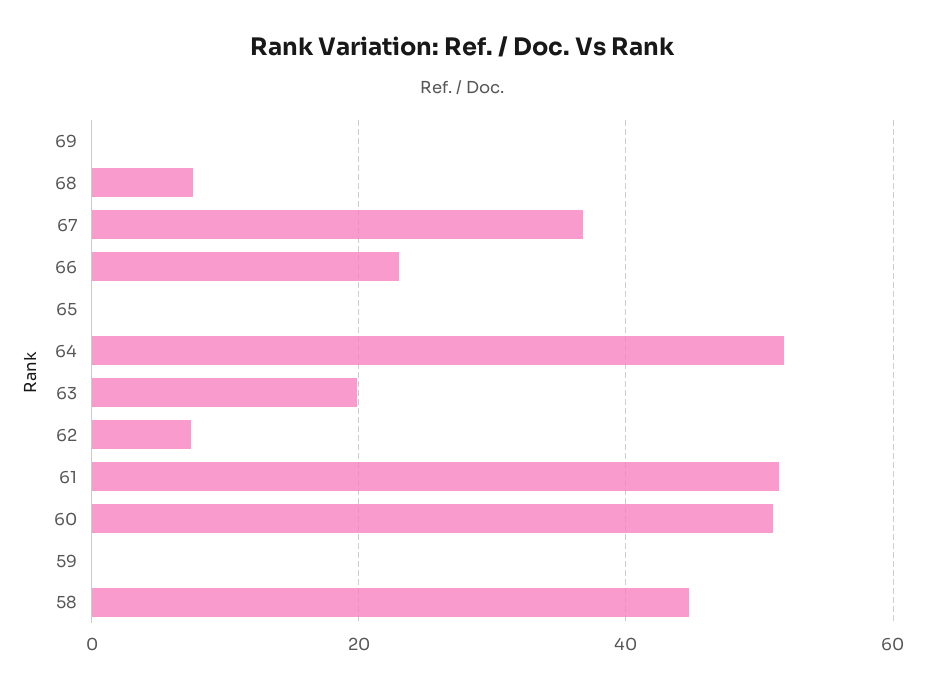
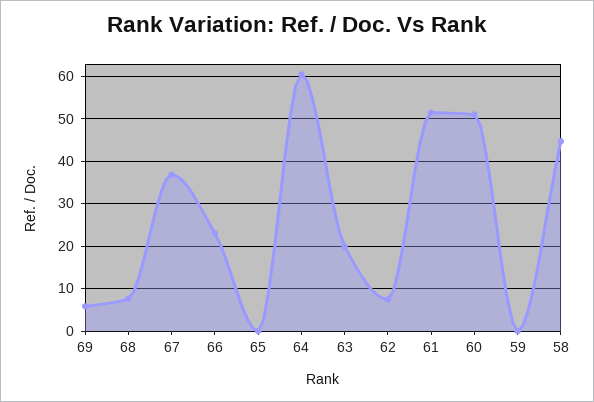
69: 0 -> 6
64: 52 -> 60

